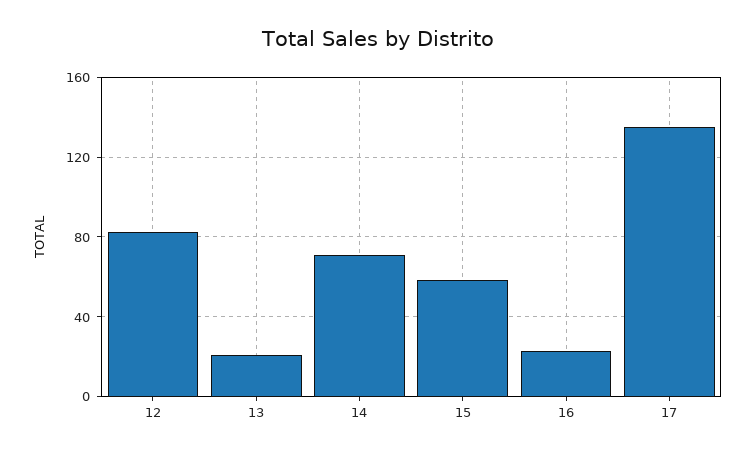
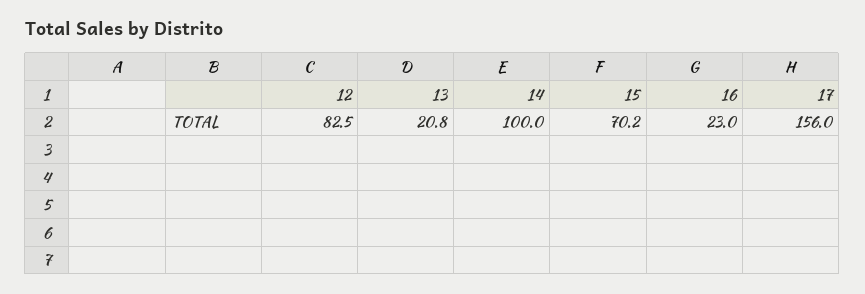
14: 70 -> 100
15: 60 -> 70.2
17: 135 -> 156

